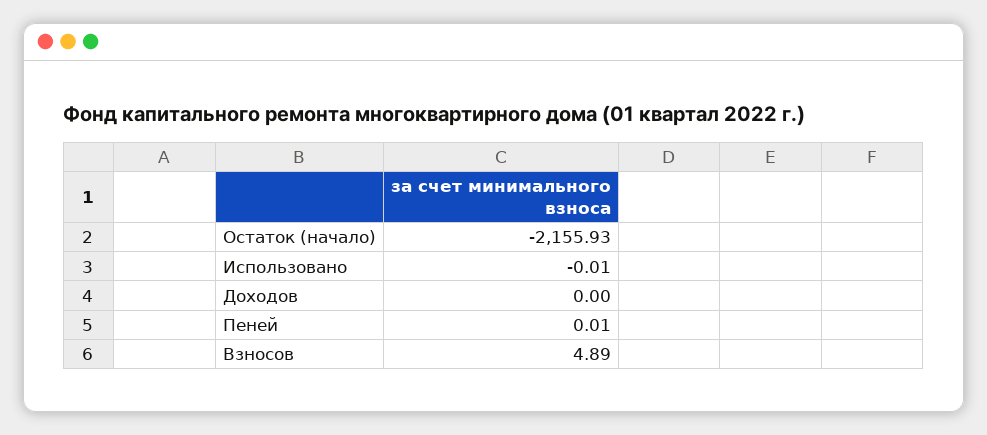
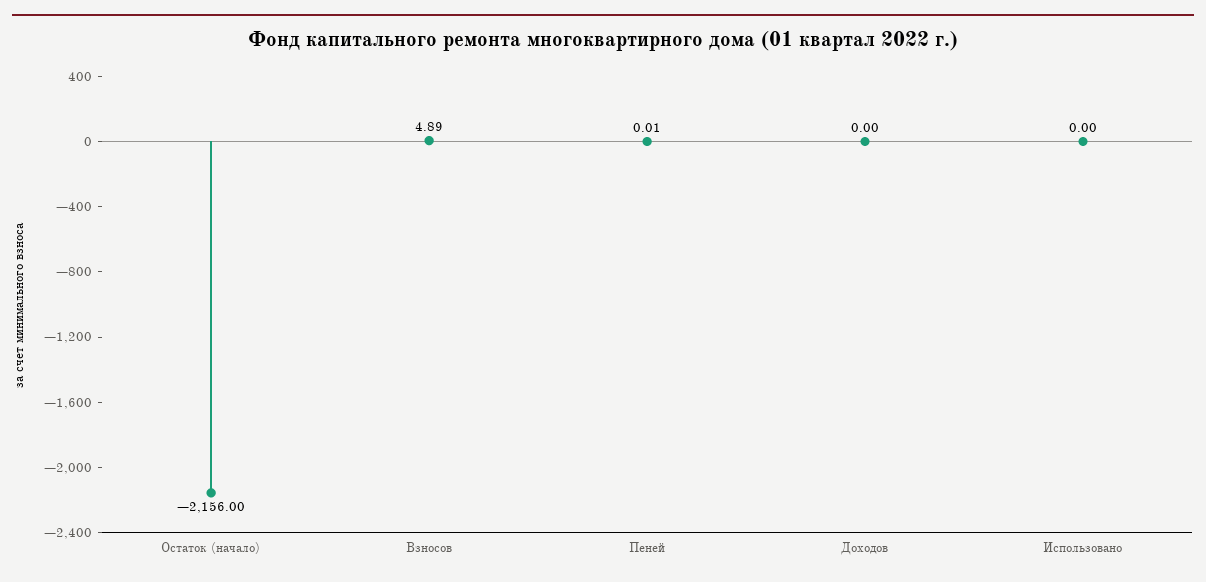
Остаток (начало): -2155.93 -> -2156
Использовано: -0.01 -> 0

